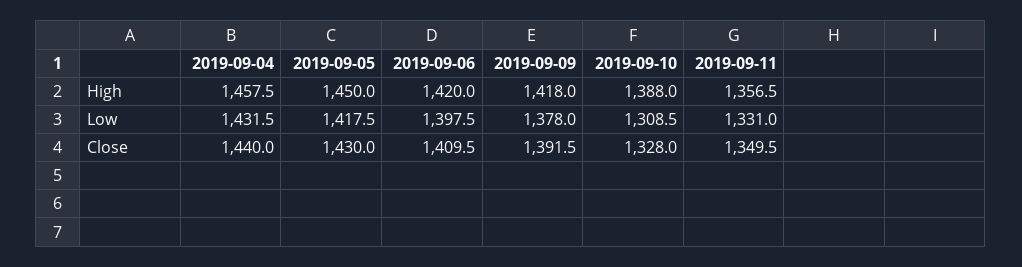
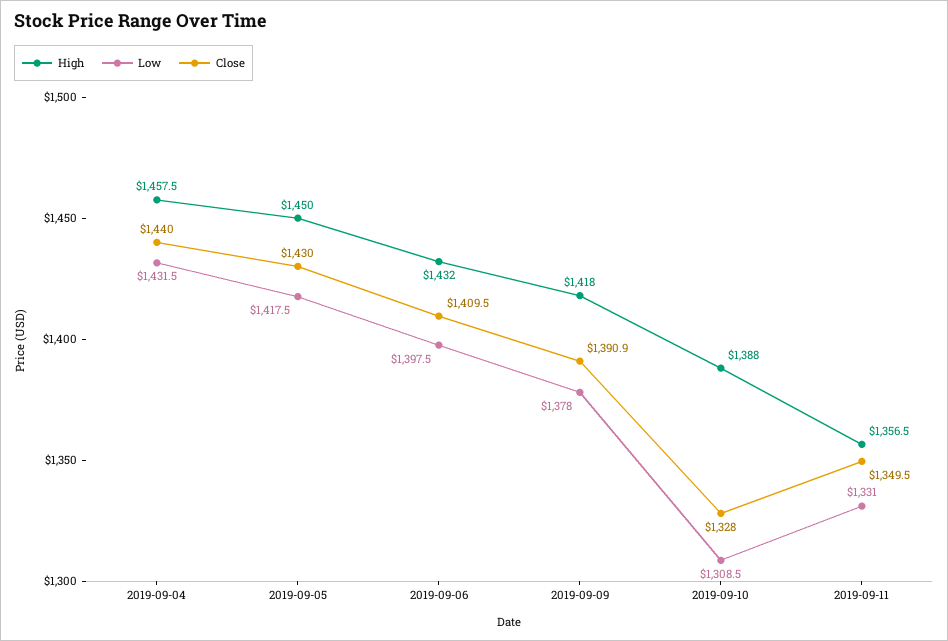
High, 2019-09-06: 1420 -> 1432
Close, 2019-09-09: 1391.5 -> 1390.9

